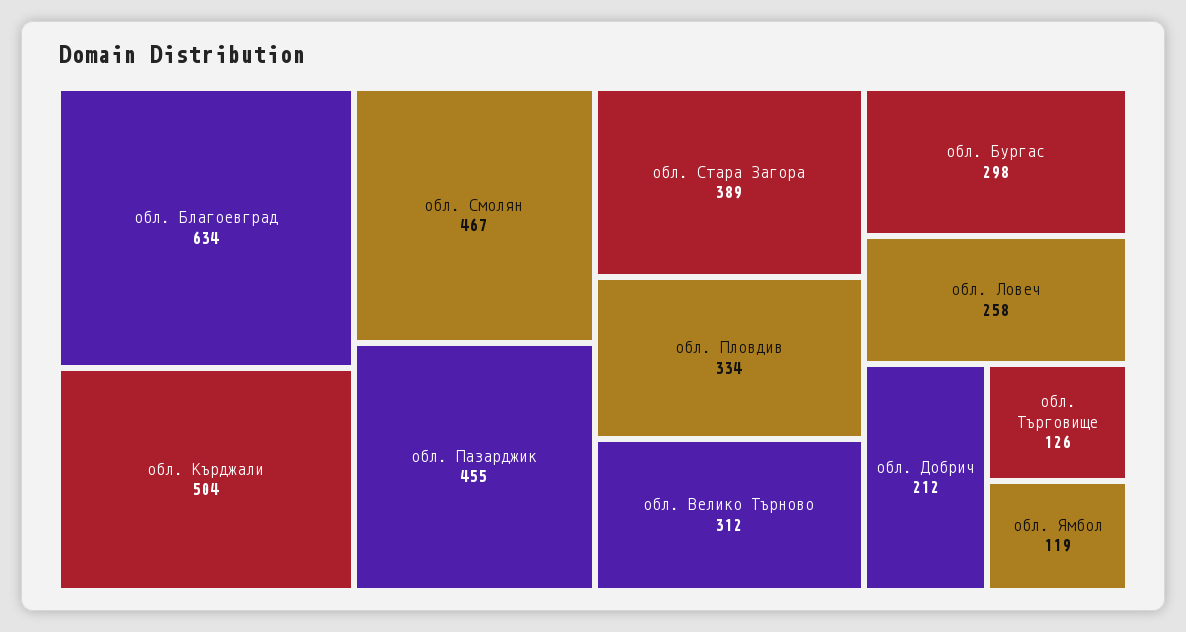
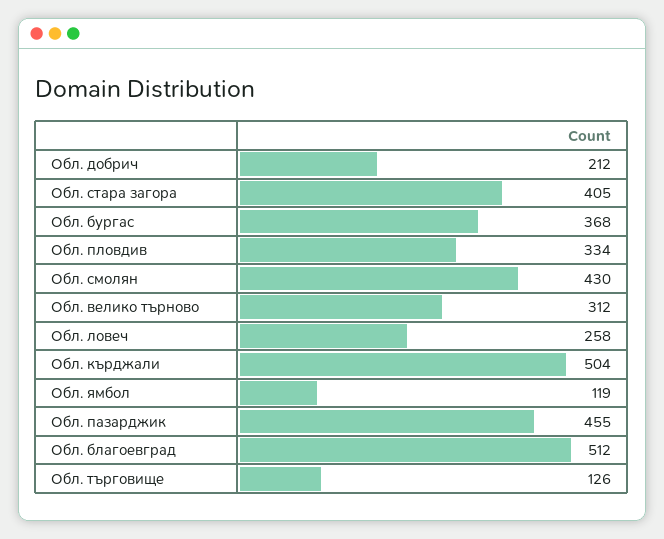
обл. Благоевград: 634 -> 512
обл. Смолян: 467 -> 430
обл. Стара Загора: 389 -> 405
обл. Бургас: 298 -> 368

